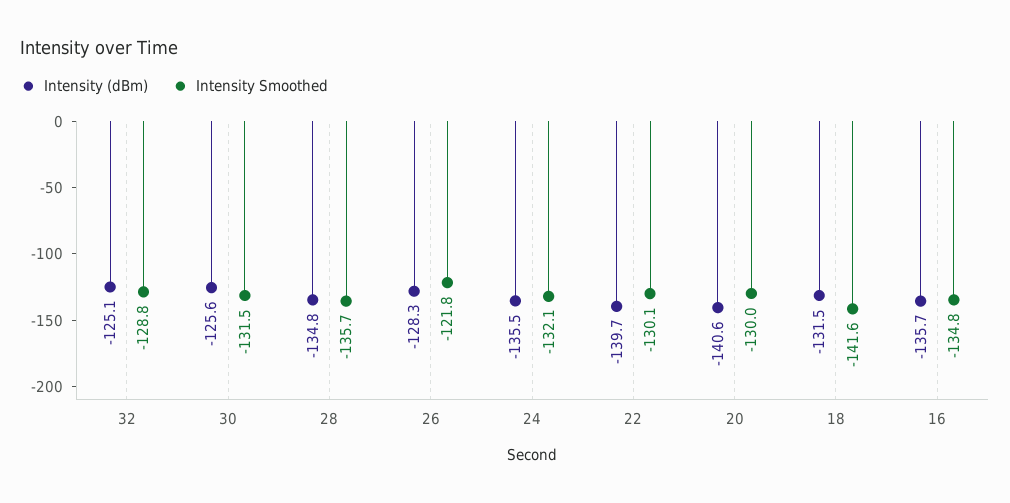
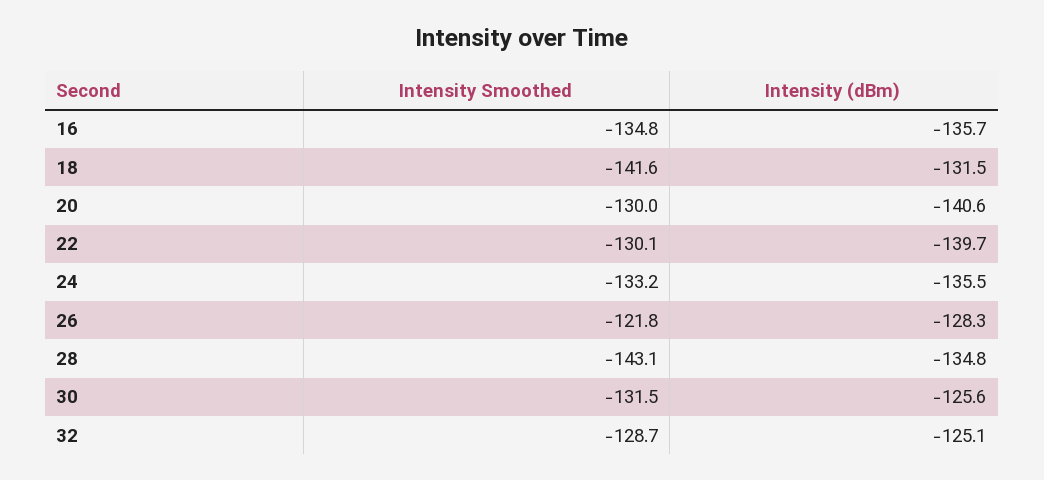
Intensity Smoothed, 32: -128.8 -> -128.7
Intensity Smoothed, 28: -135.7 -> -143.1
Intensity Smoothed, 24: -132.1 -> -133.2

